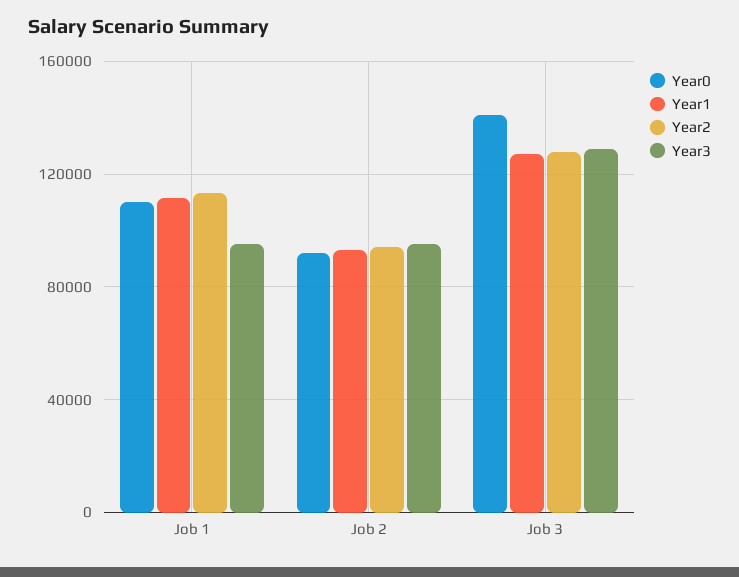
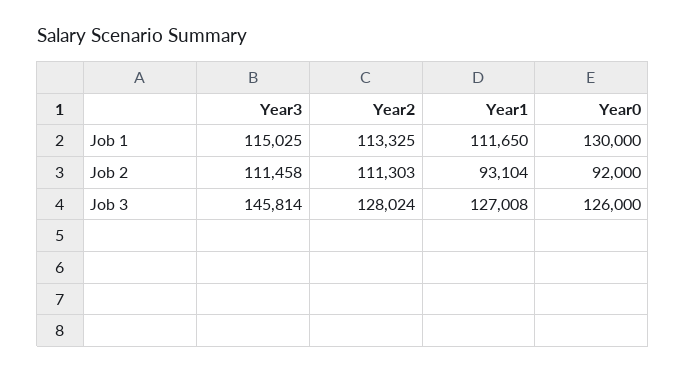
Year0, Job 1: 110000 -> 130000
Year3, Job 1: 95000 -> 115025
Year2, Job 2: 95000 -> 111303
Year3, Job 2: 95000 -> 111458
Year0, Job 3: 140000 -> 126000
Year3, Job 3: 130000 -> 145814

